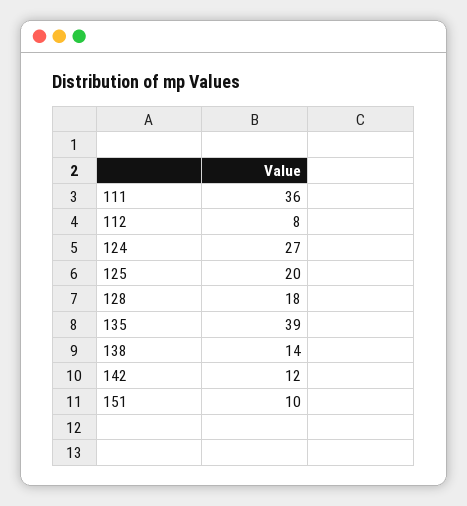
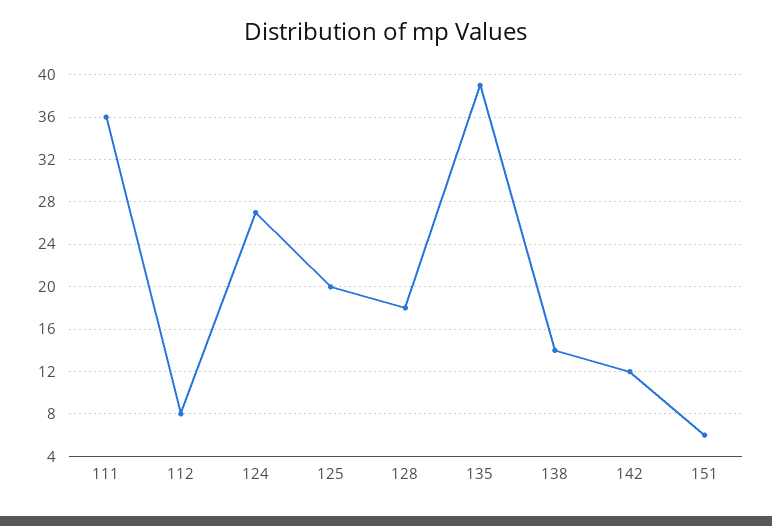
151: 10 -> 6

